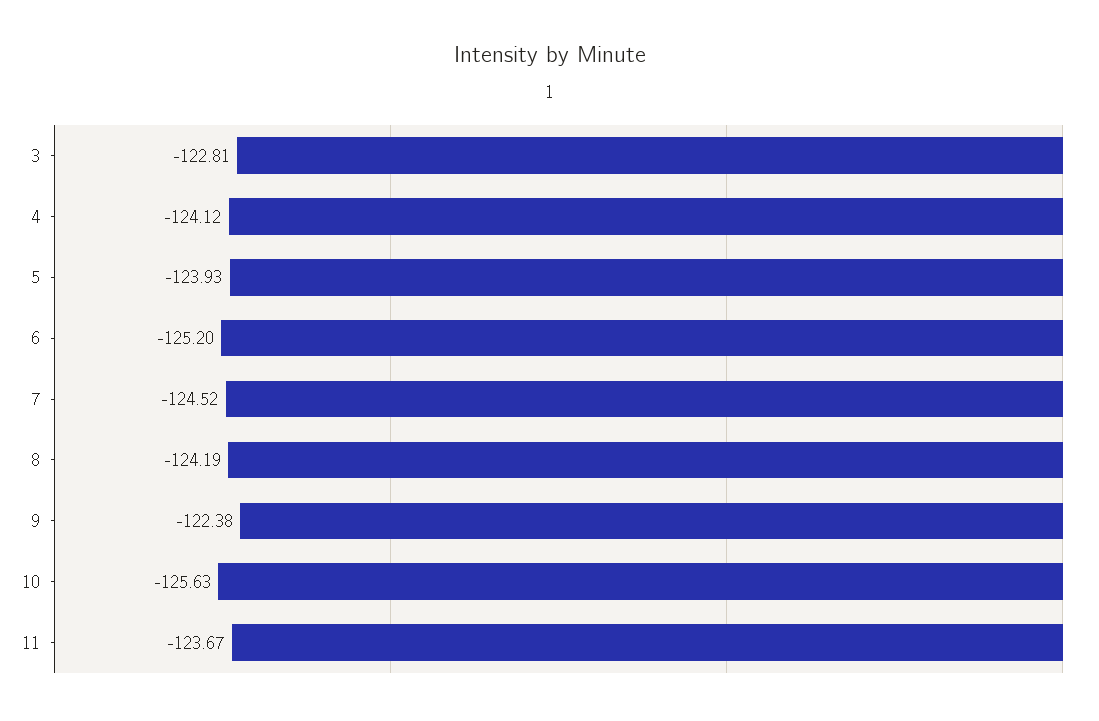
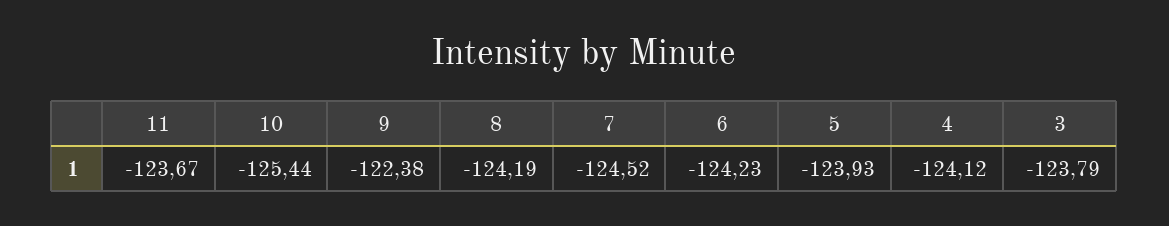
3: -122.81 -> -123.79
6: -125.2 -> -124.23
10: -125.63 -> -125.44

